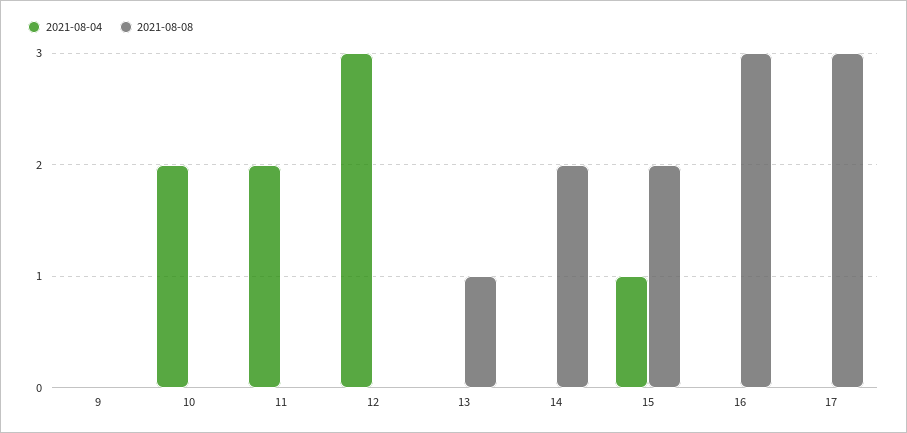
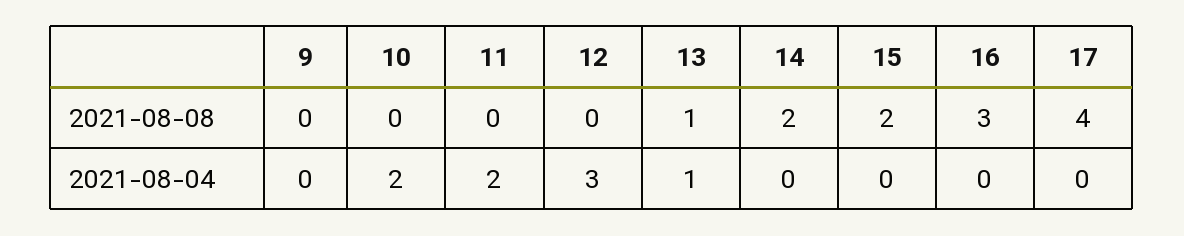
2021-08-04, 13: 0 -> 1
2021-08-04, 15: 1 -> 0
2021-08-08, 17: 3 -> 4

